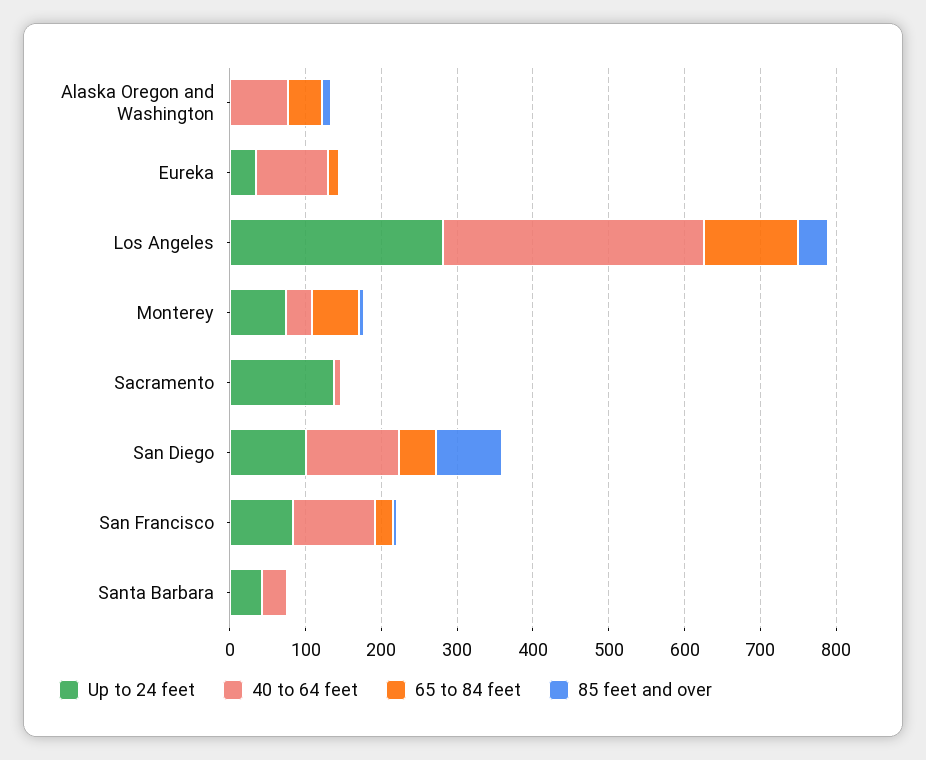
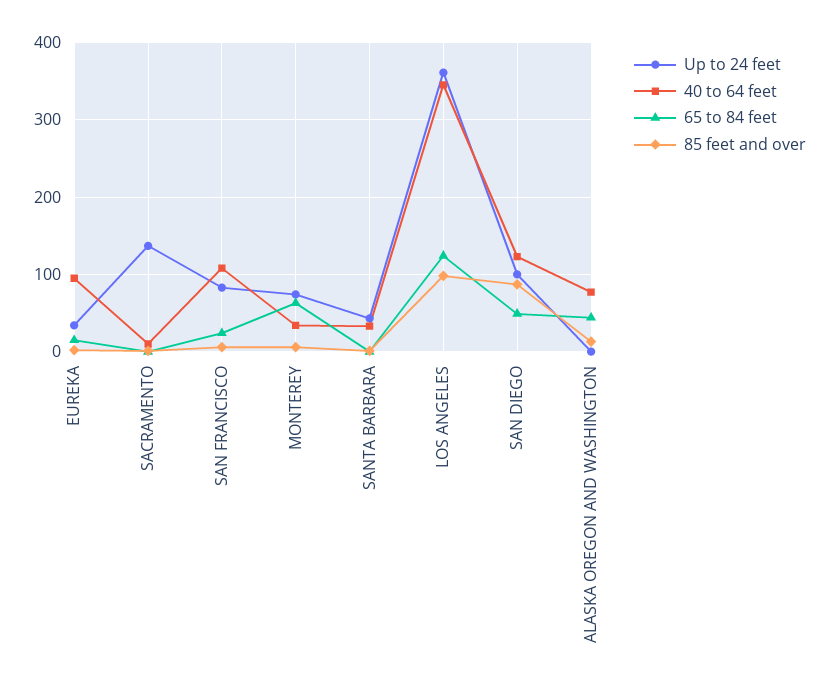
Up to 24 feet, Los Angeles: 280 -> 360
85 feet and over, Los Angeles: 40 -> 100

